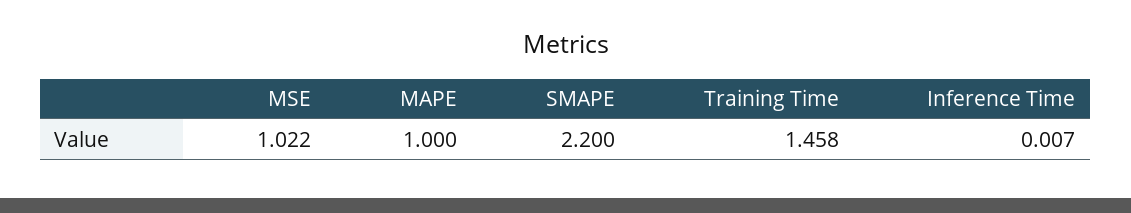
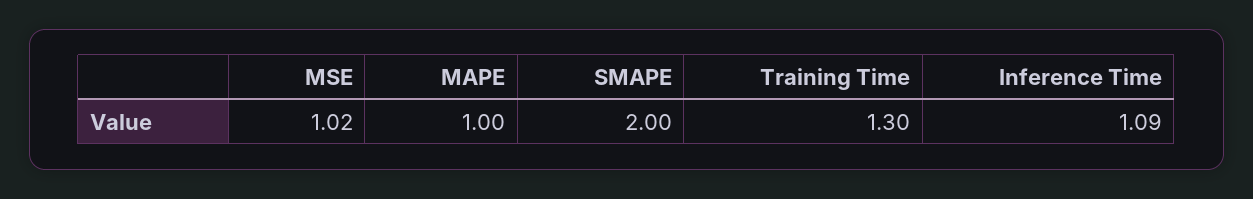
SMAPE: 2.2 -> 2
Training Time: 1.458 -> 1.3
Inference Time: 0.007 -> 1.09

